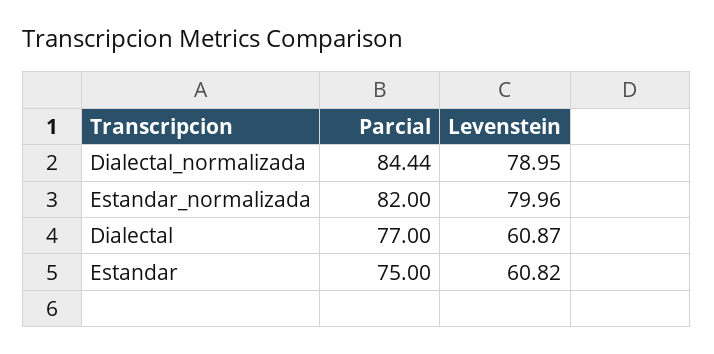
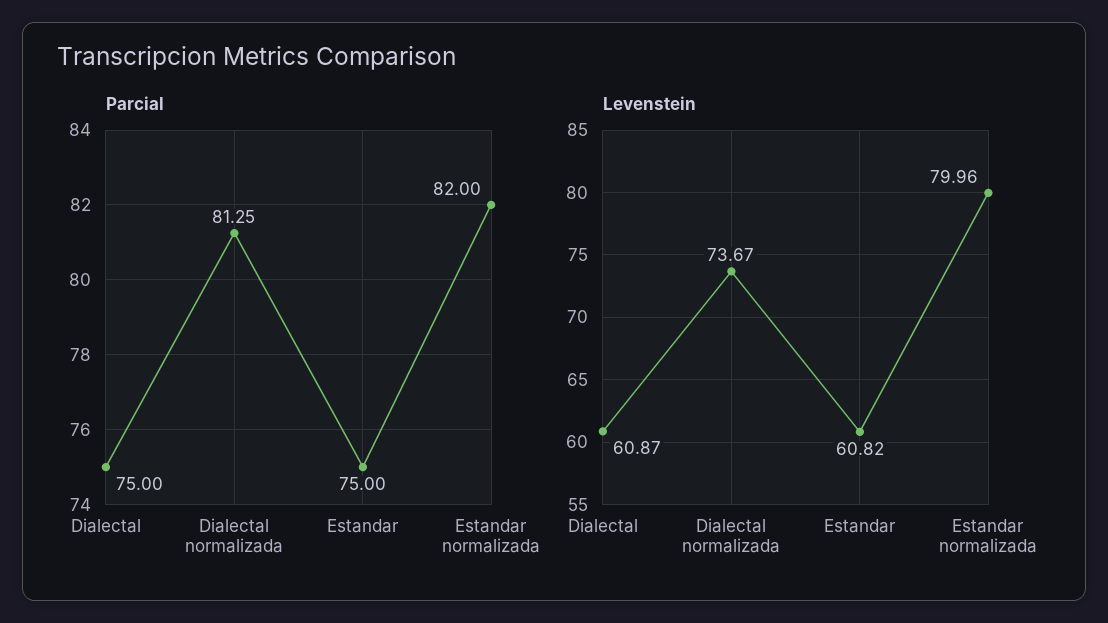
Parcial, Dialectal_normalizada: 84.44 -> 81.25
Levenstein, Dialectal_normalizada: 78.95 -> 73.67
Parcial, Dialectal: 77 -> 75

